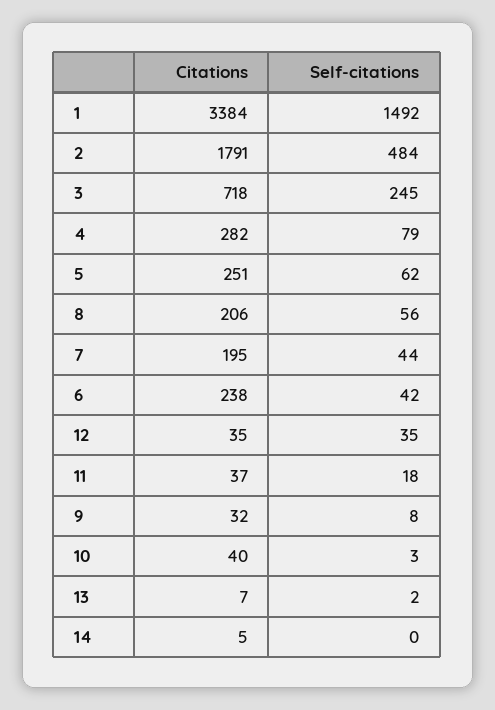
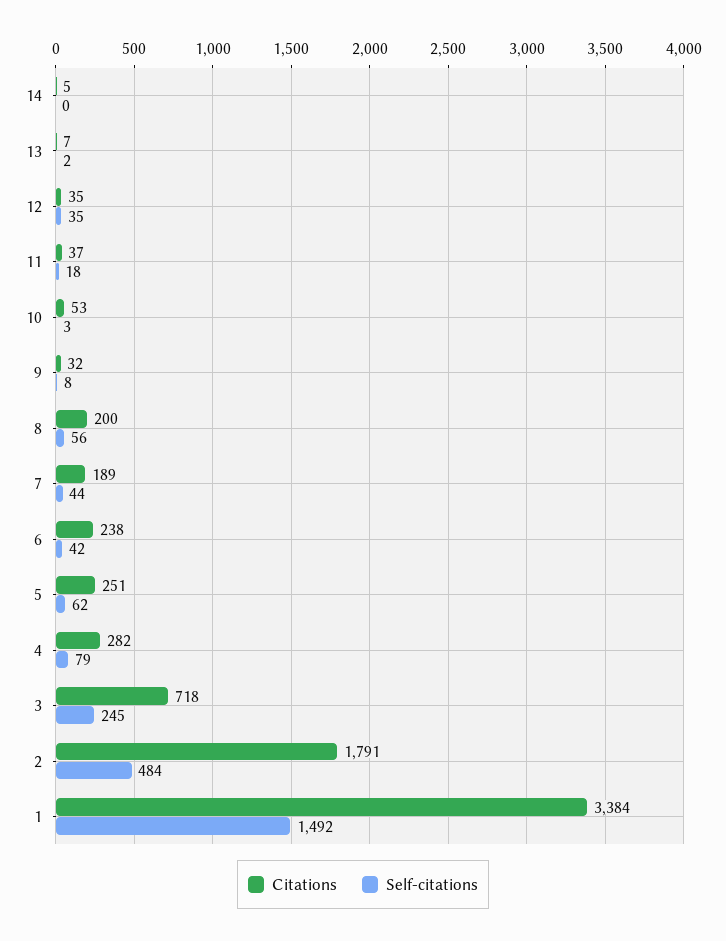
Citations, 8: 206 -> 200
Citations, 7: 195 -> 189
Citations, 10: 40 -> 53

